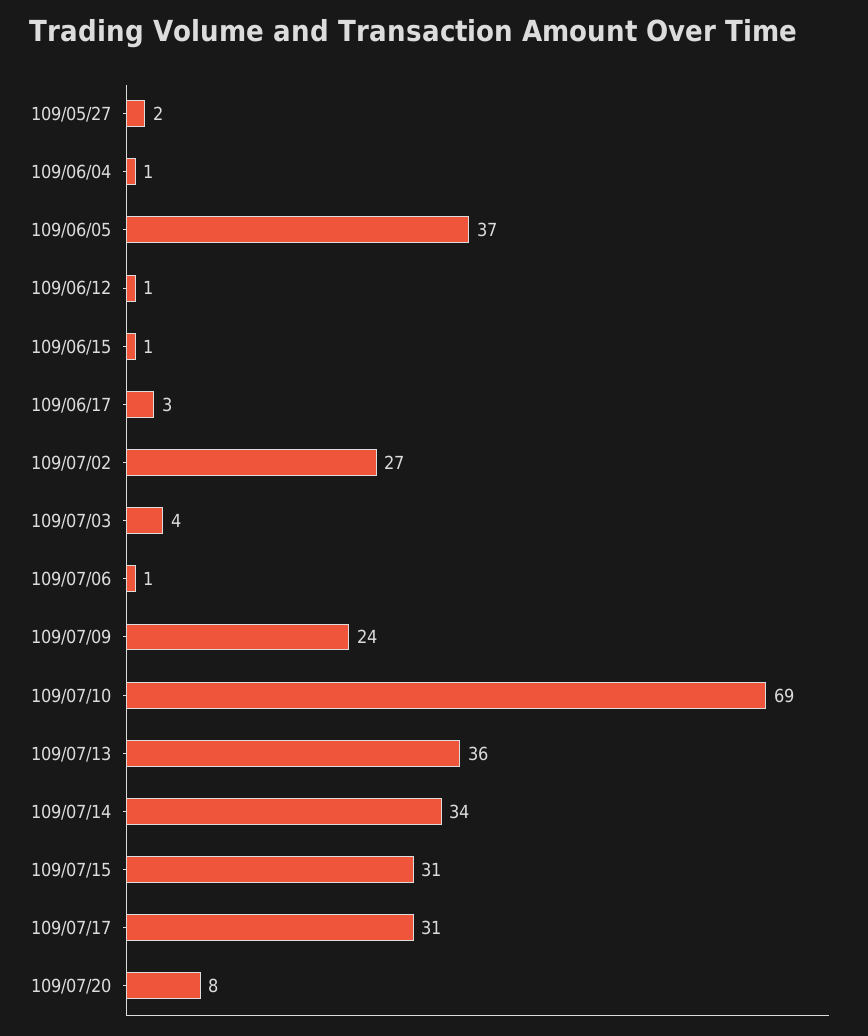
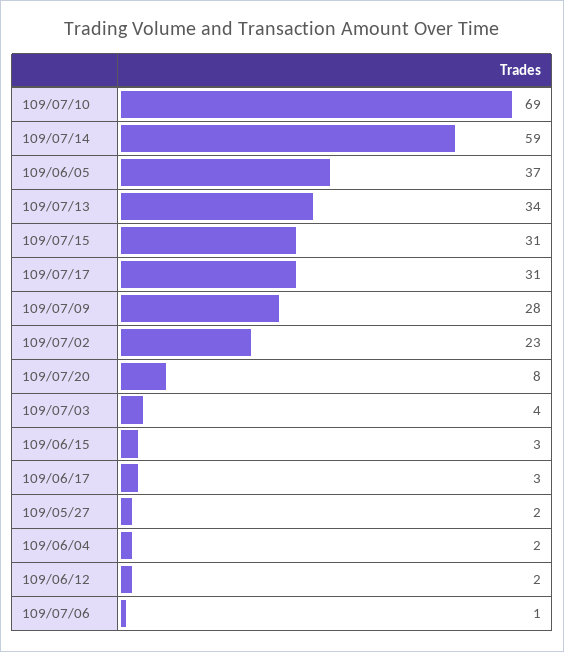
109/06/04: 1 -> 2
109/06/12: 1 -> 2
109/06/15: 1 -> 3
109/07/02: 27 -> 23
109/07/09: 24 -> 28
109/07/13: 36 -> 34
109/07/14: 34 -> 59

